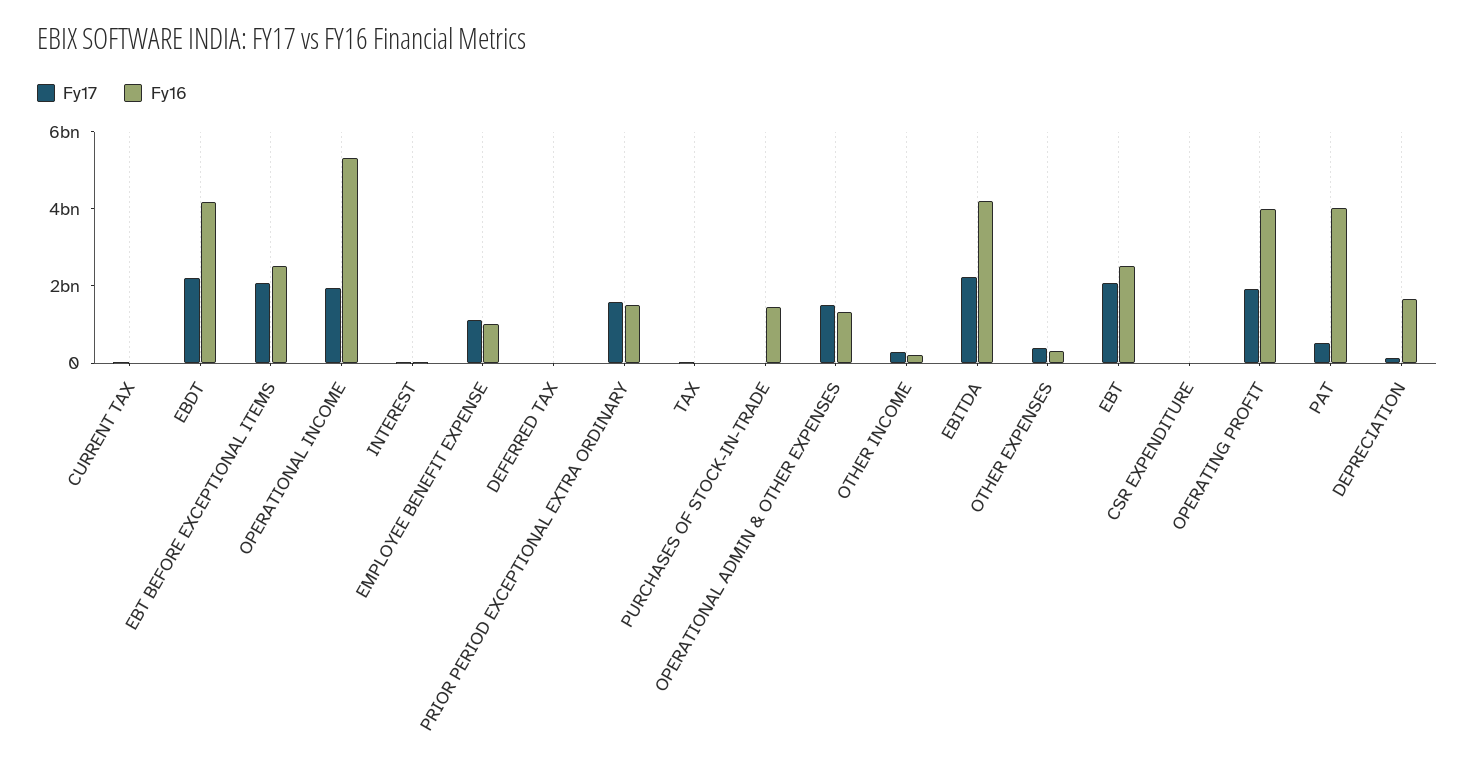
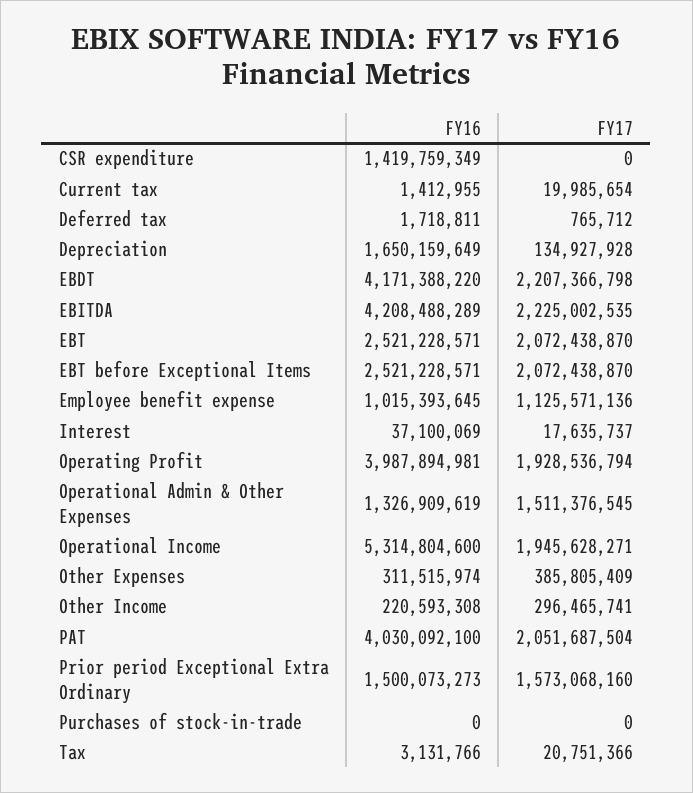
Fy16, PURCHASES OF STOCK-IN-TRADE: 1500000000 -> 0
Fy16, CSR EXPENDITURE: 0 -> 1419759349
Fy17, PAT: 500000000 -> 2051687504

